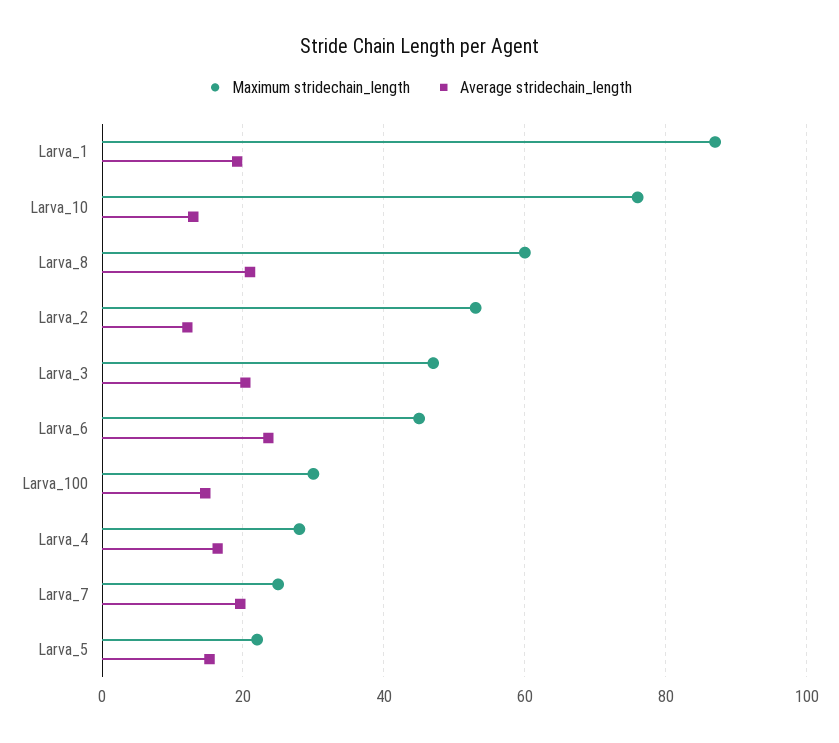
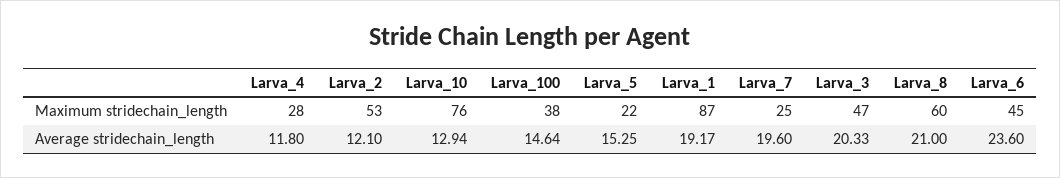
Maximum stridechain_length, Larva_100: 30 -> 38
Average stridechain_length, Larva_4: 16 -> 11.8

